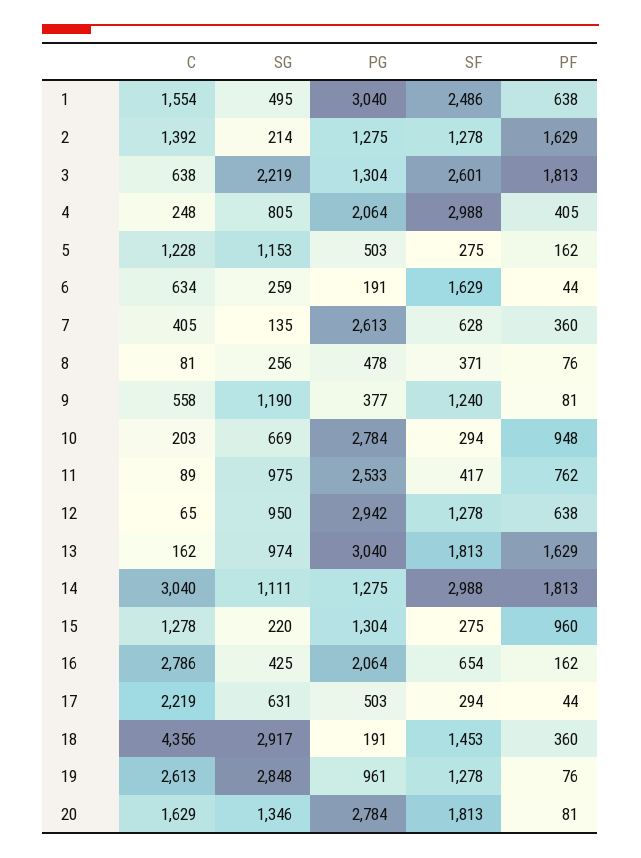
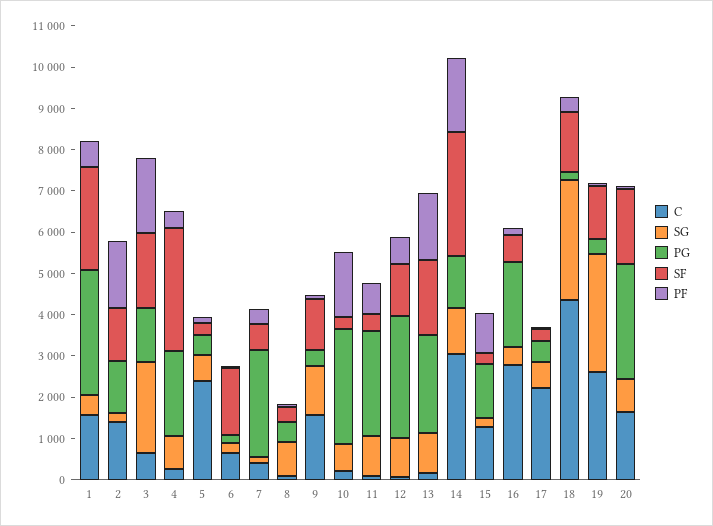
SF, 3: 2601 -> 1800
C, 5: 1228 -> 2400
SG, 5: 1153 -> 600
SG, 8: 256 -> 800
C, 9: 558 -> 1600
PF, 10: 948 -> 1600
PG, 13: 3040 -> 2400
PG, 19: 961 -> 400
SG, 20: 1346 -> 800

